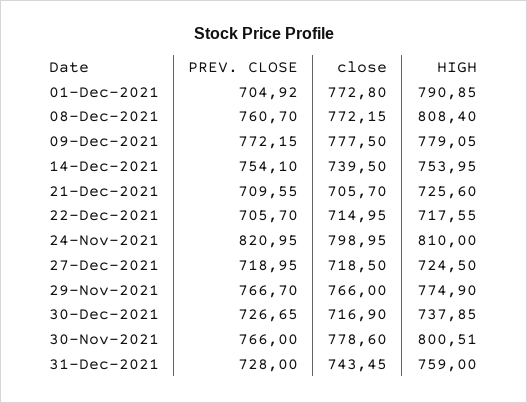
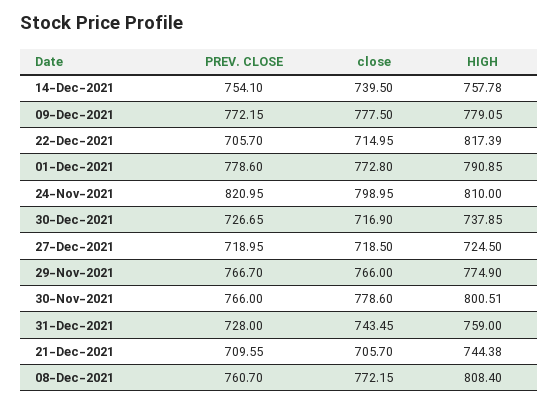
PREV. CLOSE, 01-Dec-2021: 704.92 -> 778.6
HIGH, 14-Dec-2021: 753.95 -> 757.78
HIGH, 21-Dec-2021: 725.6 -> 744.38
HIGH, 22-Dec-2021: 717.55 -> 817.39

